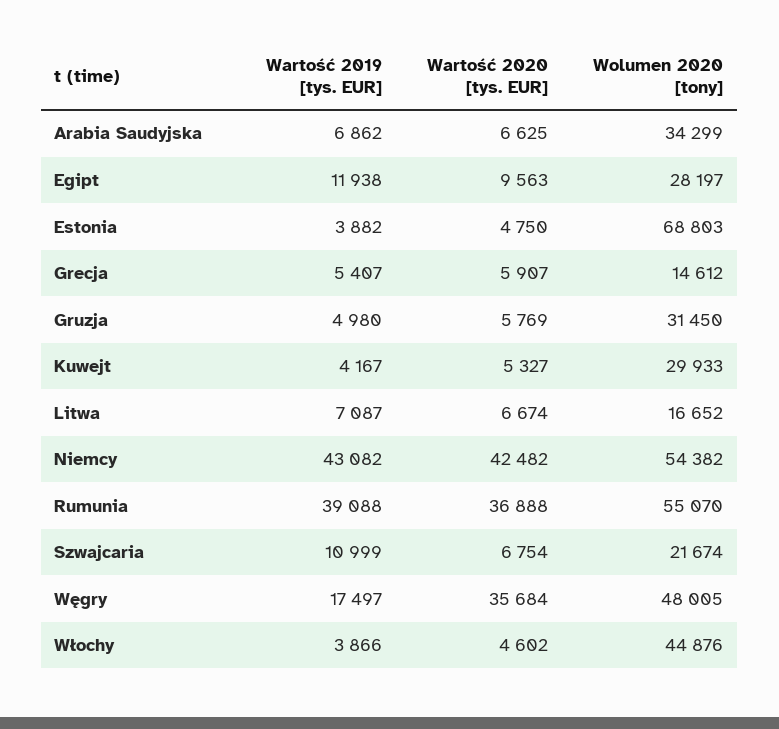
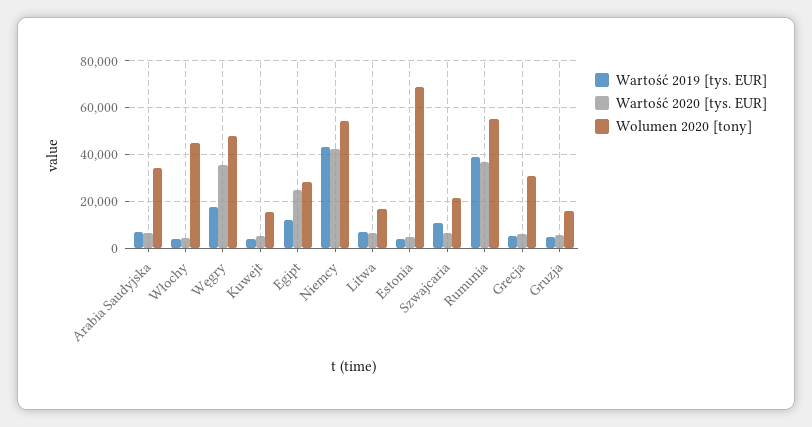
Wartość 2020 [tys. EUR], Egipt: 9563 -> 25000
Wolumen 2020 [tony], Grecja: 14612 -> 30000
Wolumen 2020 [tony], Gruzja: 31450 -> 15000
Wolumen 2020 [tony], Kuwejt: 29933 -> 15000

